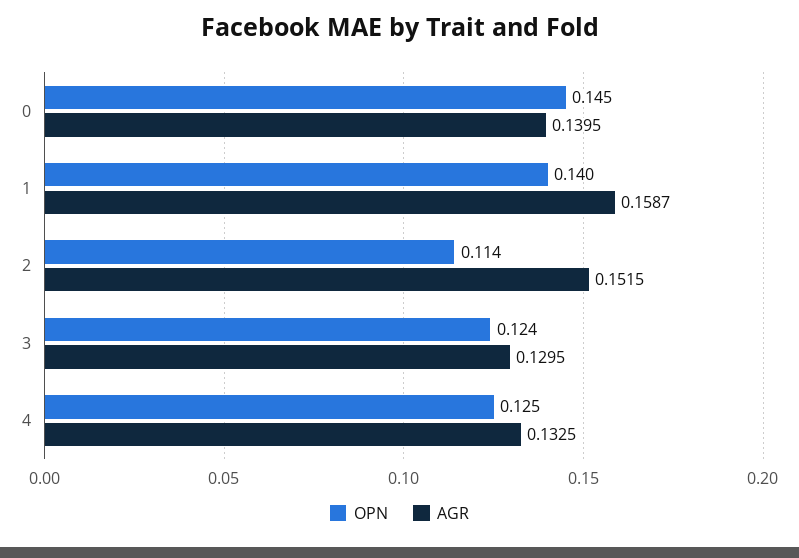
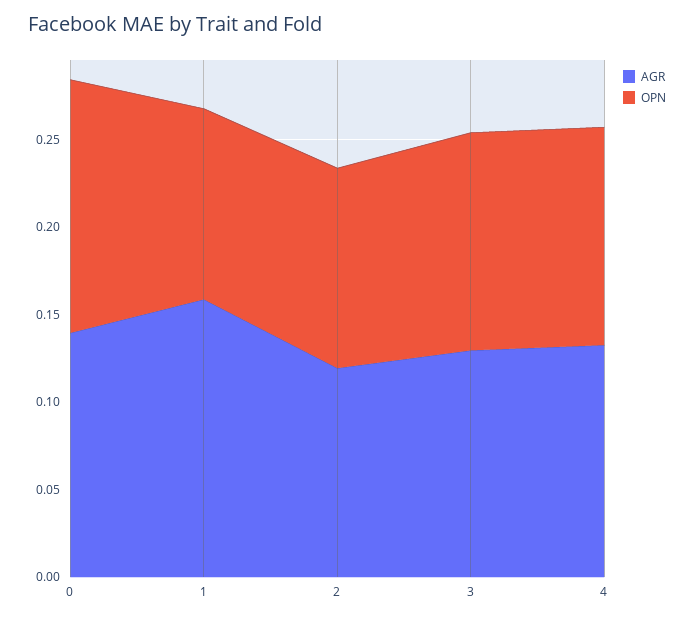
OPN, 1: 0.14 -> 0.11
AGR, 2: 0.1515 -> 0.12

